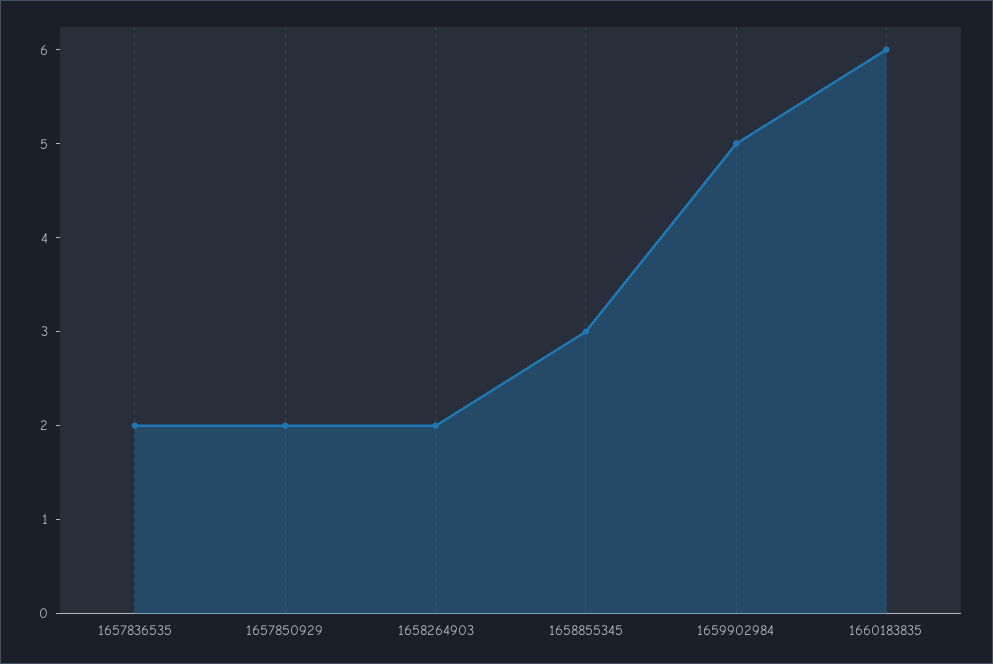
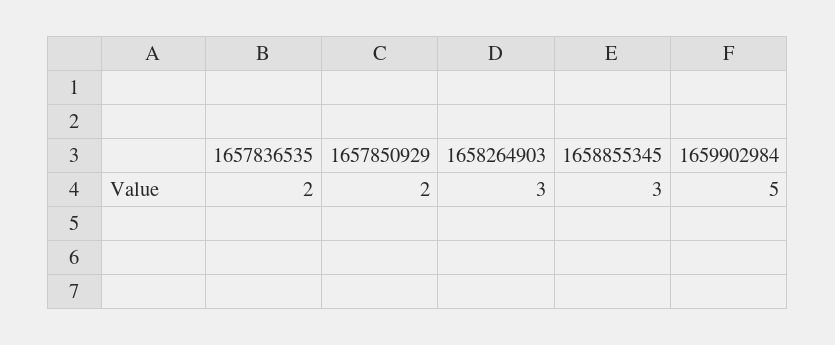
1658264903: 2 -> 3
1660183835: 6 -> none

